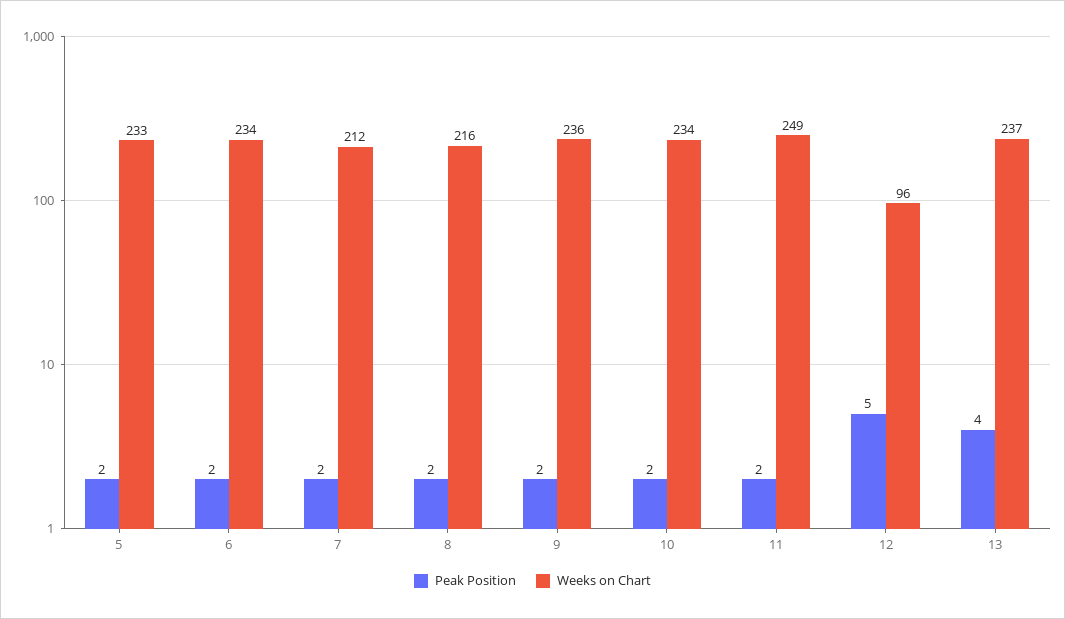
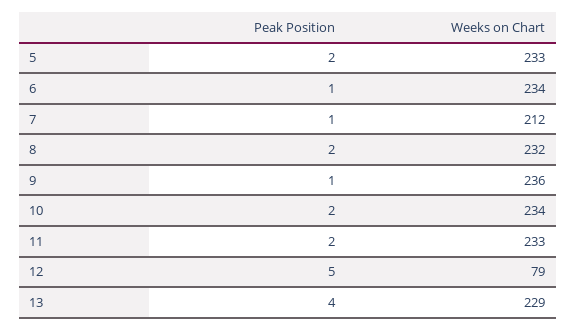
Peak Position, 6: 2 -> 1
Peak Position, 7: 2 -> 1
Weeks on Chart, 8: 216 -> 232
Peak Position, 9: 2 -> 1
Weeks on Chart, 11: 249 -> 233
Weeks on Chart, 12: 96 -> 79
Weeks on Chart, 13: 237 -> 229

